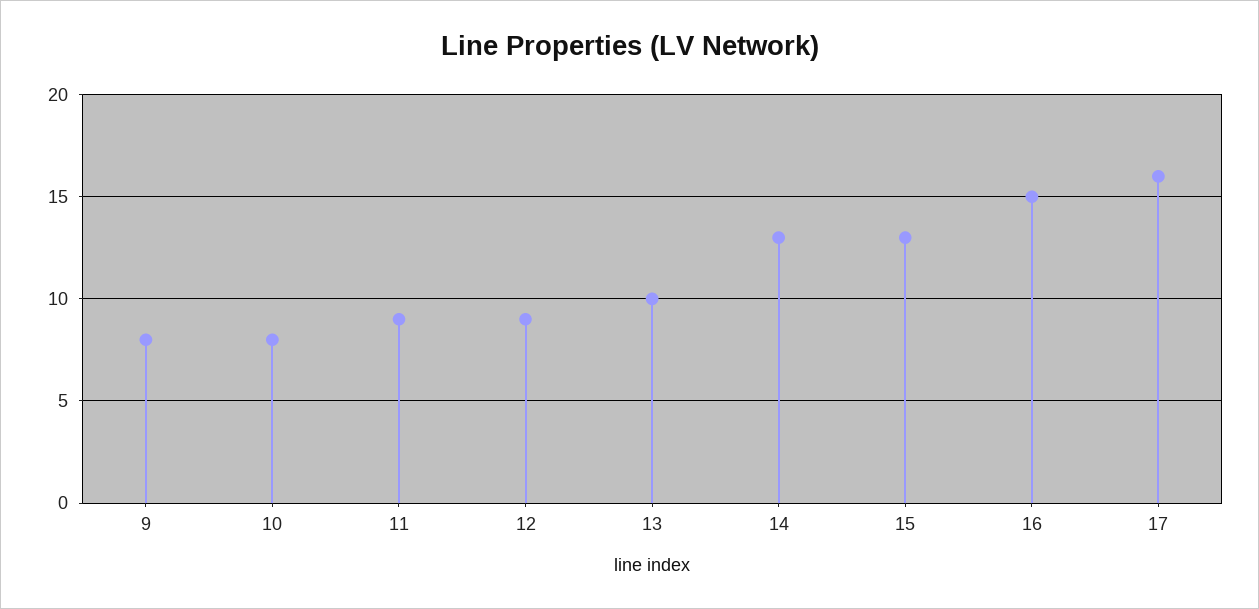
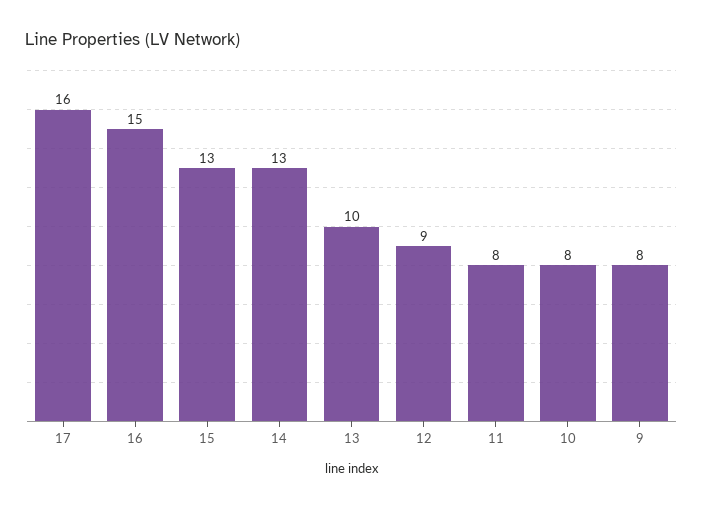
11: 9 -> 8

